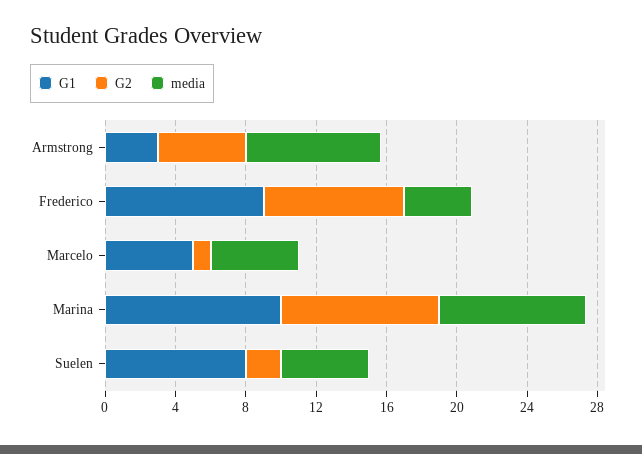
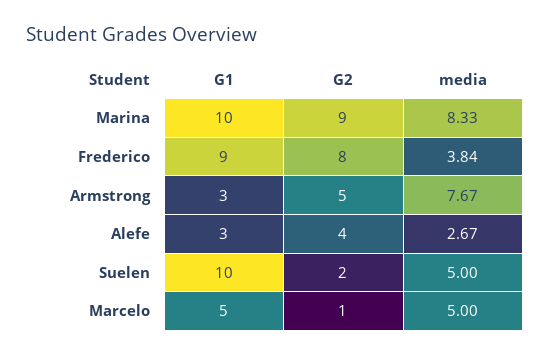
G1, Suelen: 8 -> 10
G1, Alefe: none -> 3
G2, Alefe: none -> 4
media, Alefe: none -> 2.67

